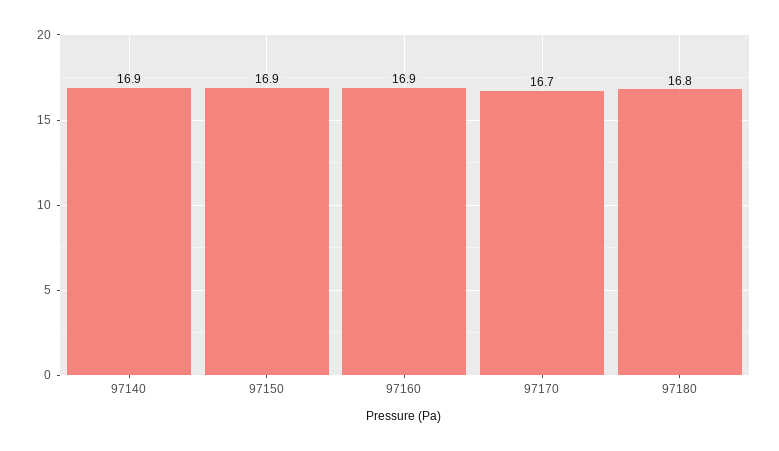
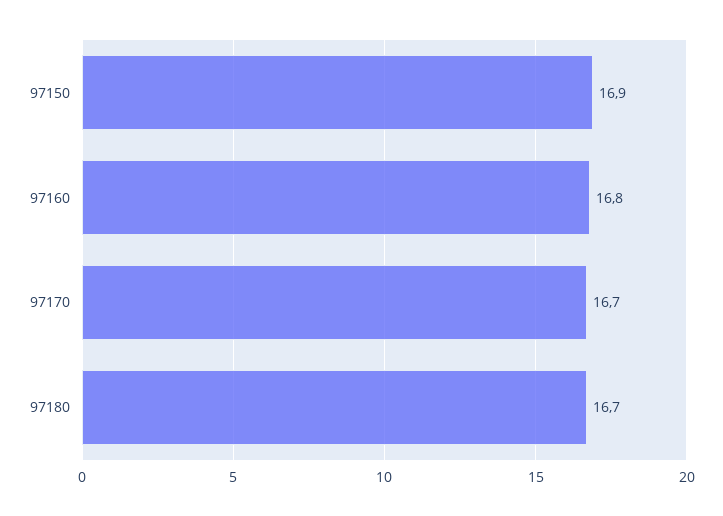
97140: 16.9 -> none
97160: 16.9 -> 16.8
97180: 16.8 -> 16.7

